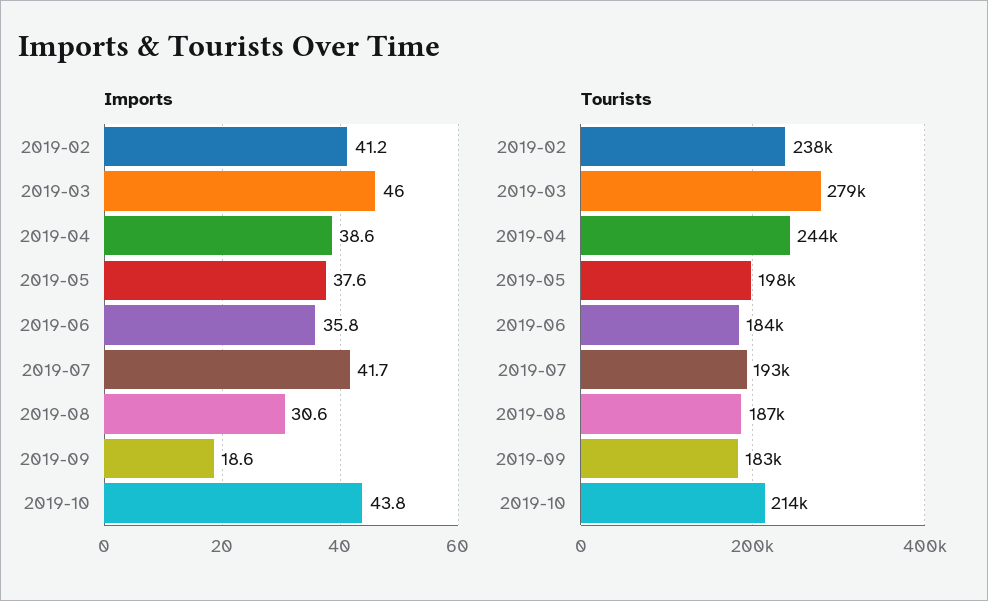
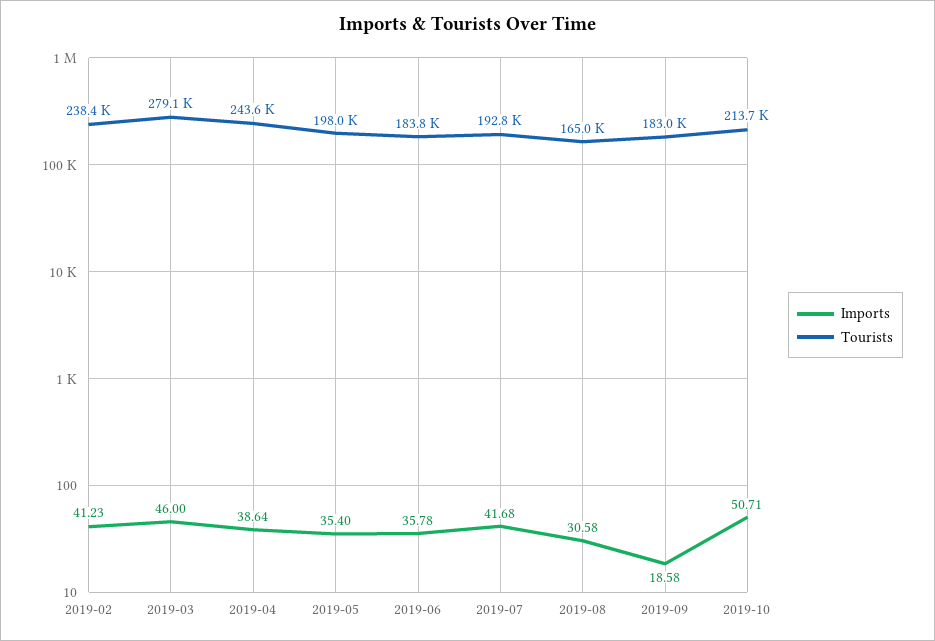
Imports, 2019-05: 37.6 -> 35.4
Imports, 2019-10: 43.8 -> 50.71
Tourists, 2019-08: 187000 -> 165000

